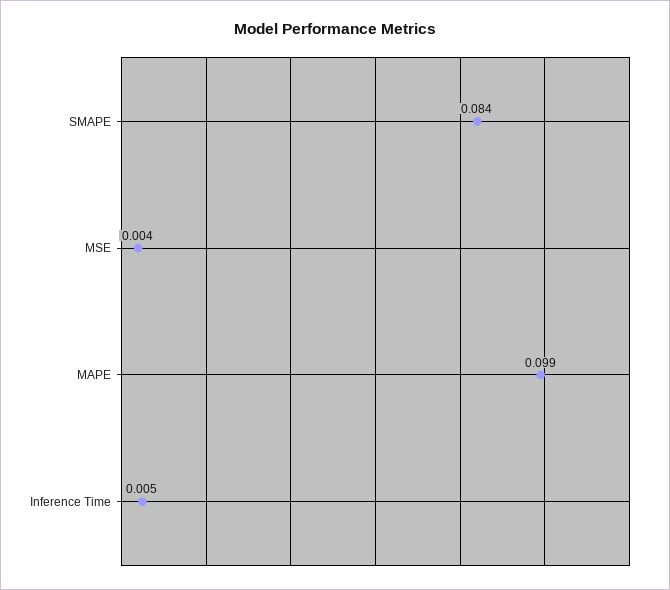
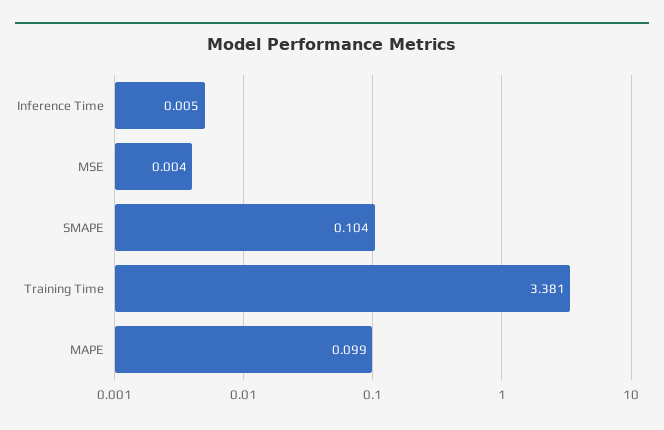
SMAPE: 0.084 -> 0.104
Training Time: none -> 3.381

